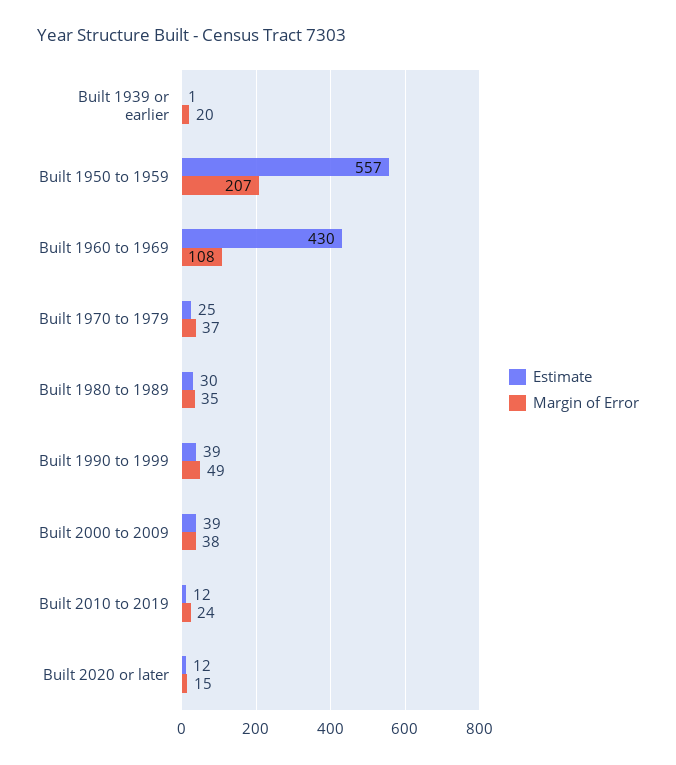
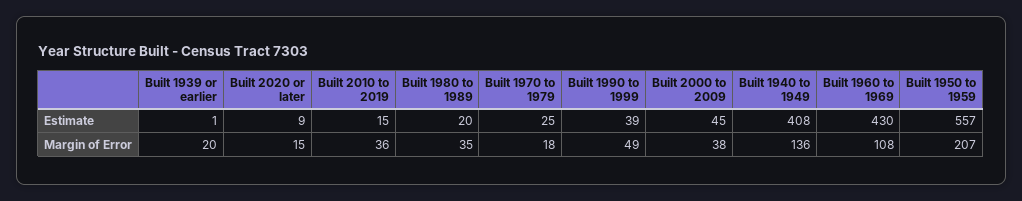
Margin of Error, Built 1970 to 1979: 37 -> 18
Estimate, Built 1980 to 1989: 30 -> 20
Estimate, Built 2000 to 2009: 39 -> 45
Estimate, Built 2010 to 2019: 12 -> 15
Margin of Error, Built 2010 to 2019: 24 -> 36
Estimate, Built 2020 or later: 12 -> 9
Estimate, Built 1940 to 1949: none -> 408
Margin of Error, Built 1940 to 1949: none -> 136

